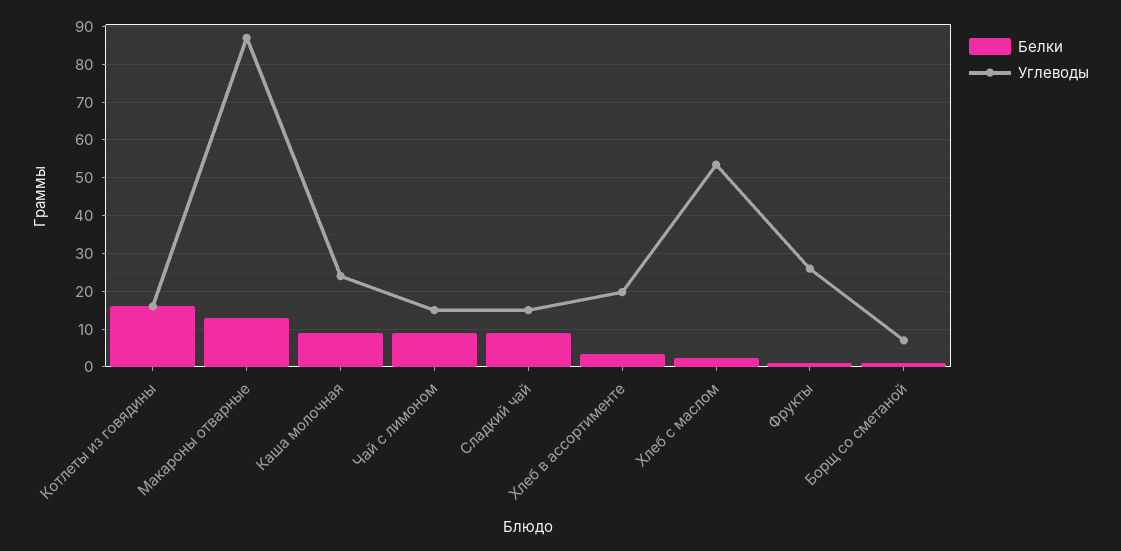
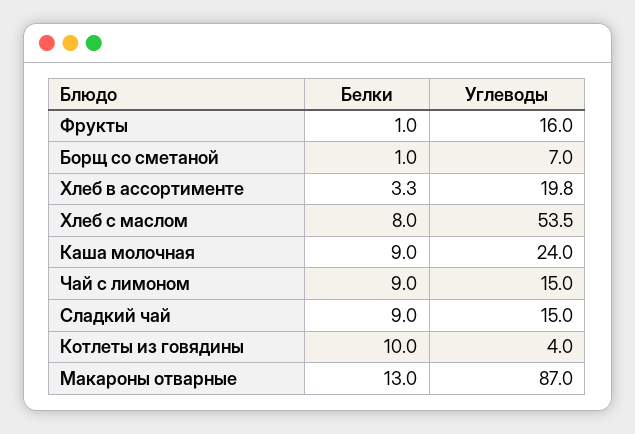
Белки, Котлеты из говядины: 16 -> 10
Углеводы, Котлеты из говядины: 16 -> 4
Белки, Хлеб с маслом: 2 -> 8
Углеводы, Фрукты: 26 -> 16

